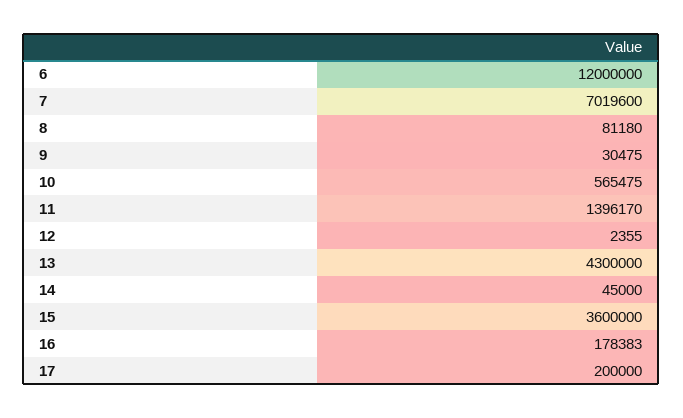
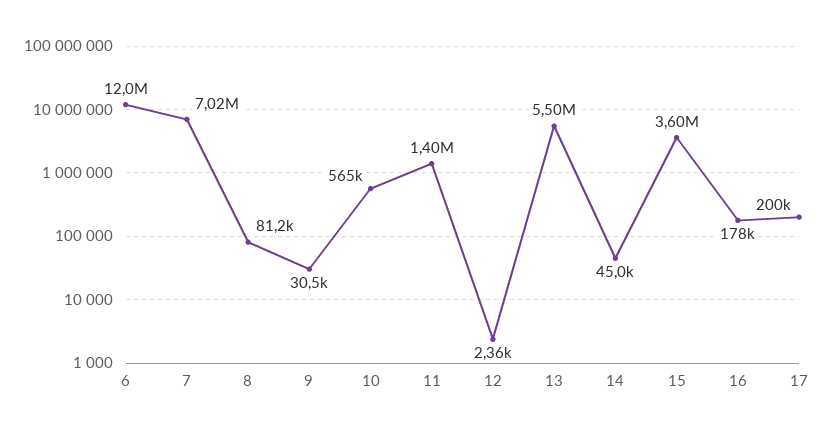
13: 4300000 -> 5500000

